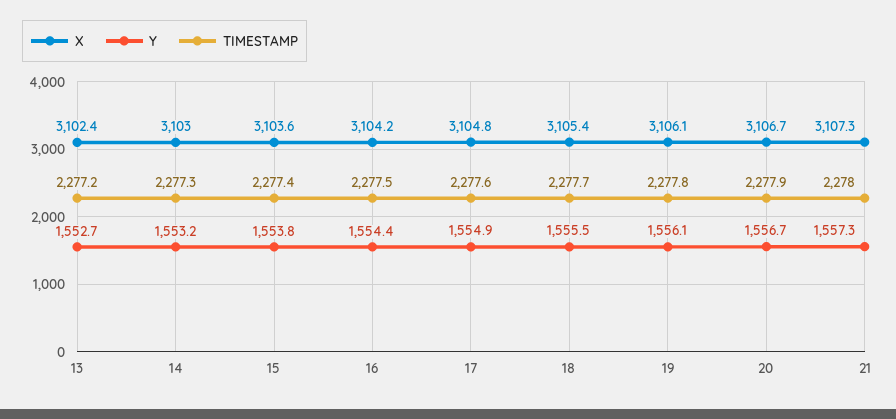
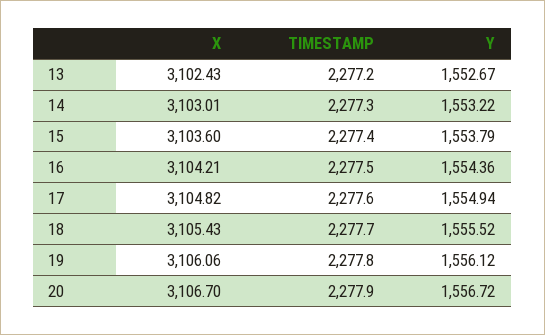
X, 21: 3107.3 -> none
Y, 21: 1557.3 -> none
TIMESTAMP, 21: 2278 -> none

